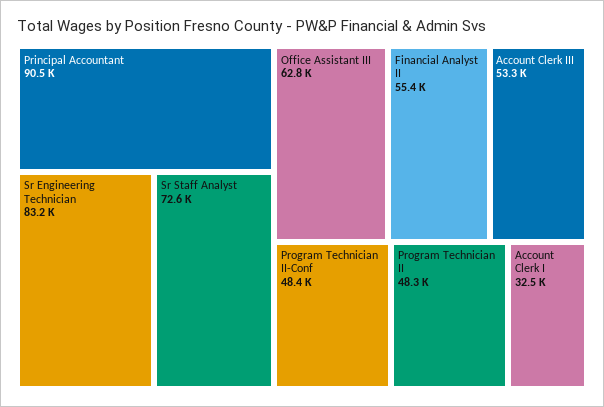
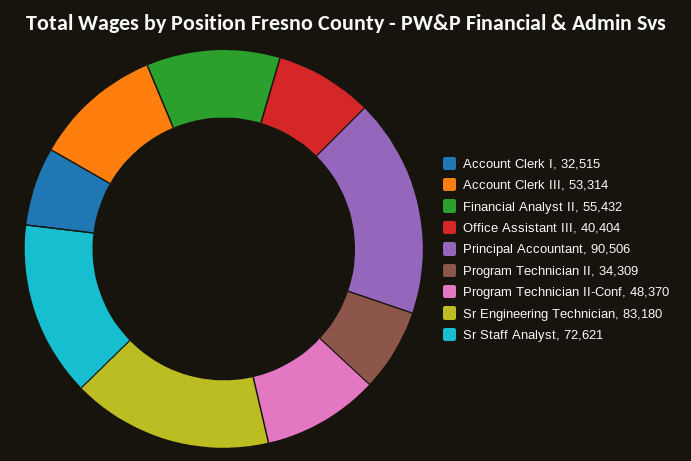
Office Assistant III: 62800 -> 40404
Program Technician II: 48300 -> 34309

